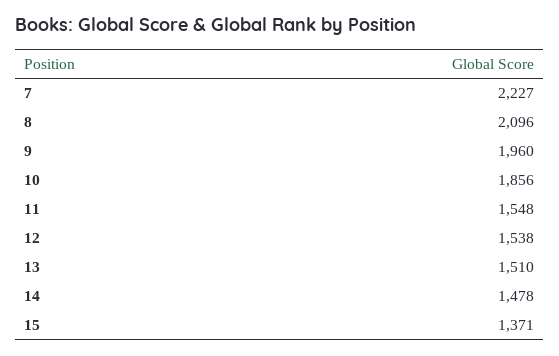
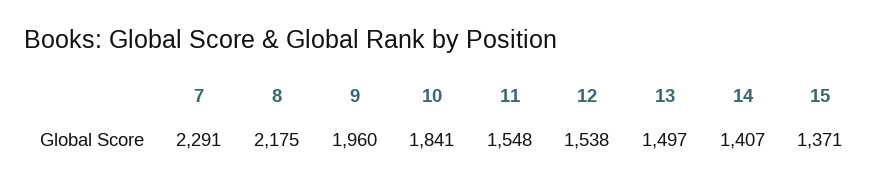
7: 2227 -> 2291
8: 2096 -> 2175
10: 1856 -> 1841
13: 1510 -> 1497
14: 1478 -> 1407

